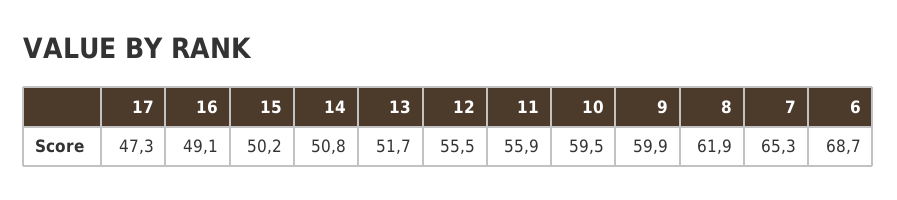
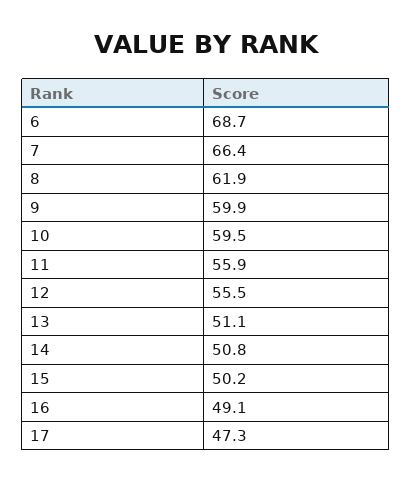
13: 51.7 -> 51.1
7: 65.3 -> 66.4

